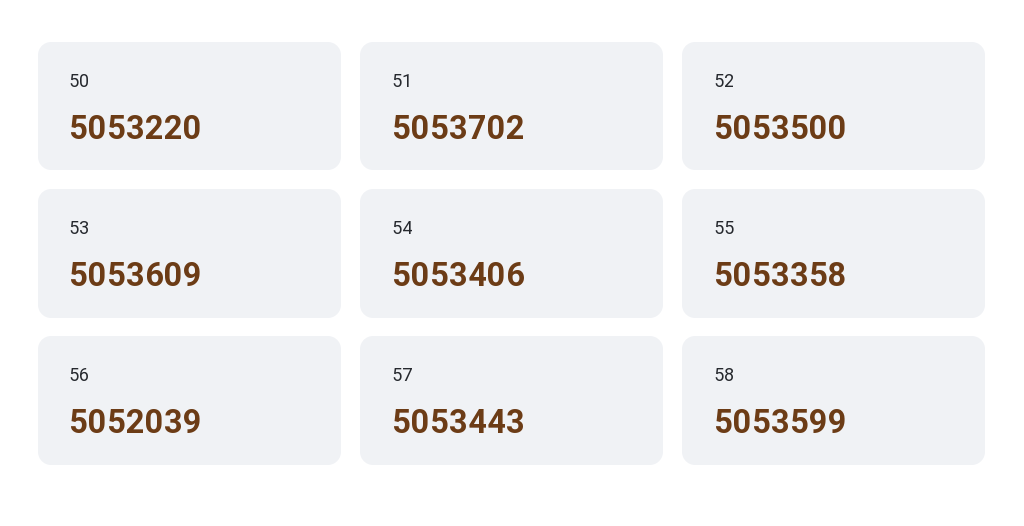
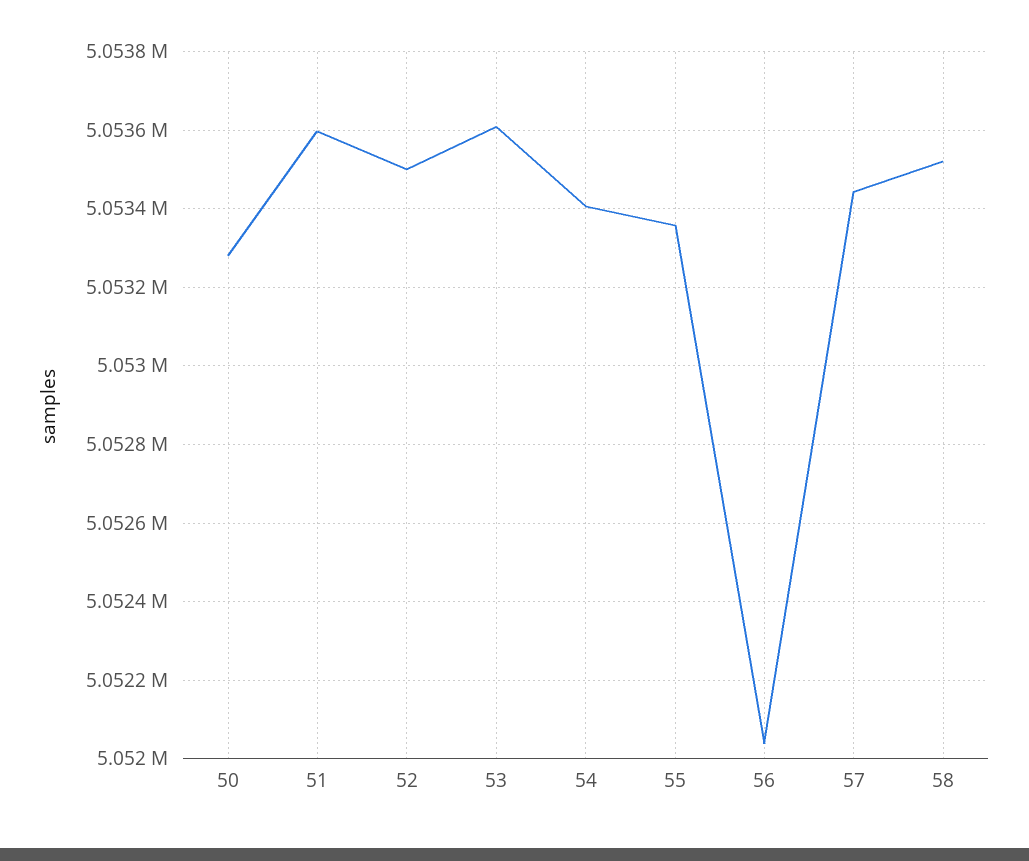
50: 5053220 -> 5053280
51: 5053702 -> 5053600
58: 5053599 -> 5053520

